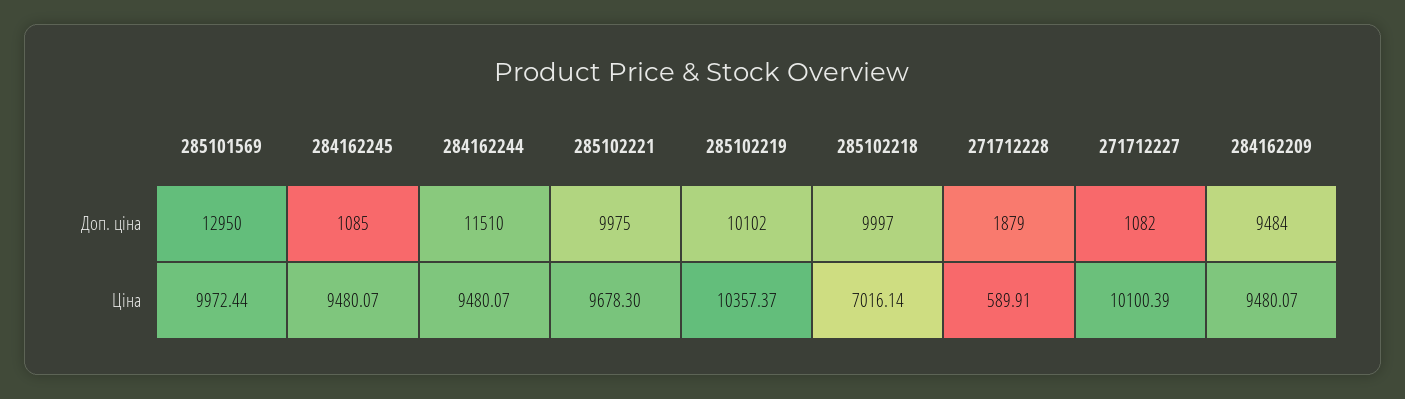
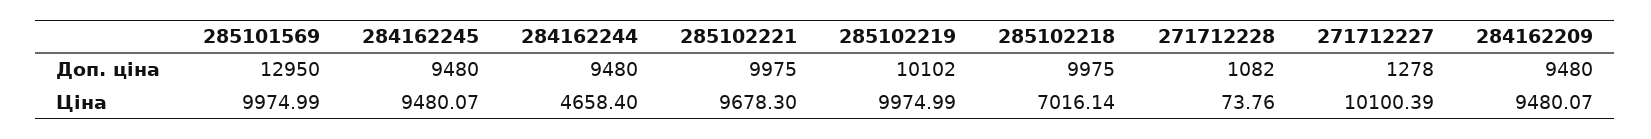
284162245, Доп. ціна: 1085 -> 9480
284162244, Доп. ціна: 11510 -> 9480
285102218, Доп. ціна: 9997 -> 9975
271712228, Доп. ціна: 1879 -> 1082
271712227, Доп. ціна: 1082 -> 1278
284162209, Доп. ціна: 9484 -> 9480
285101569, Ціна: 9972.44 -> 9974.99
284162244, Ціна: 9480.07 -> 4658.4
285102219, Ціна: 10357.37 -> 9974.99
271712228, Ціна: 589.91 -> 73.76

